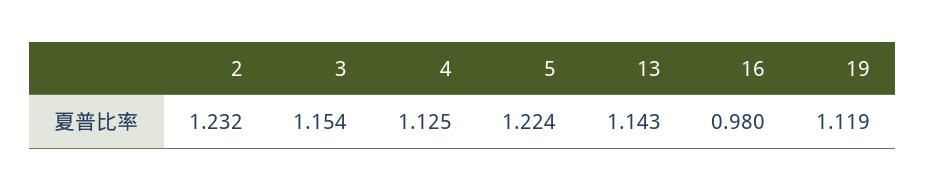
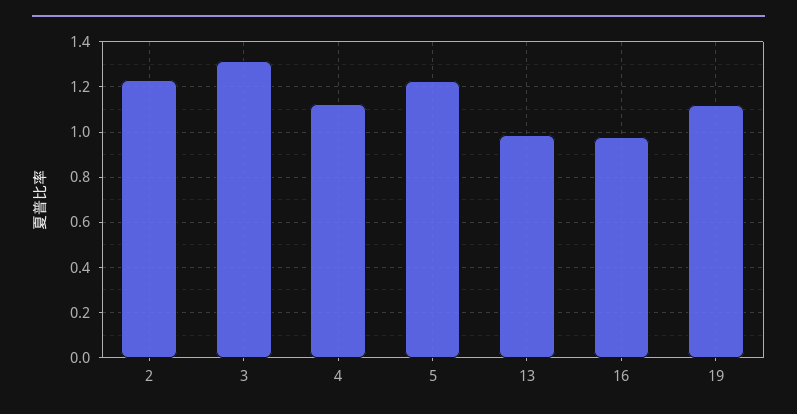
3: 1.154 -> 1.3
13: 1.143 -> 1

